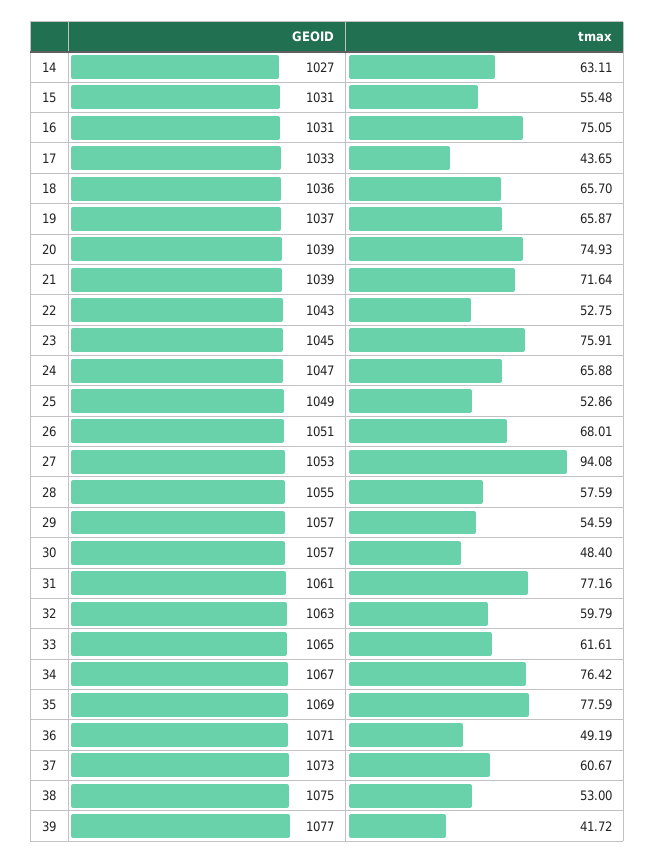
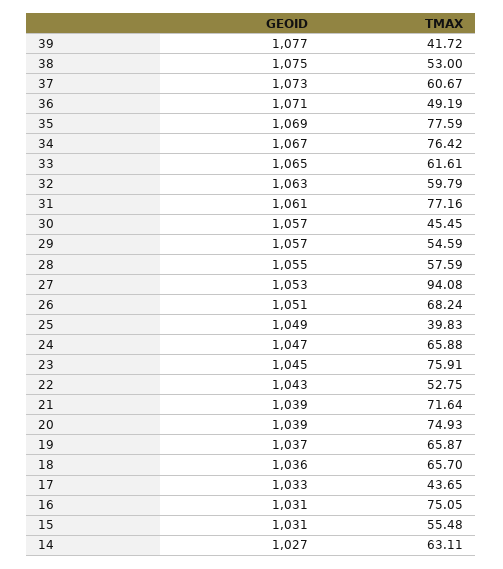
tmax, 25: 52.86 -> 39.83
tmax, 26: 68.01 -> 68.24
tmax, 30: 48.4 -> 45.45

